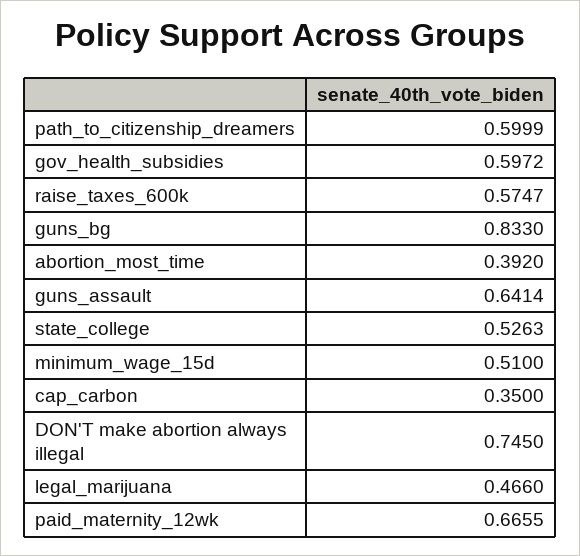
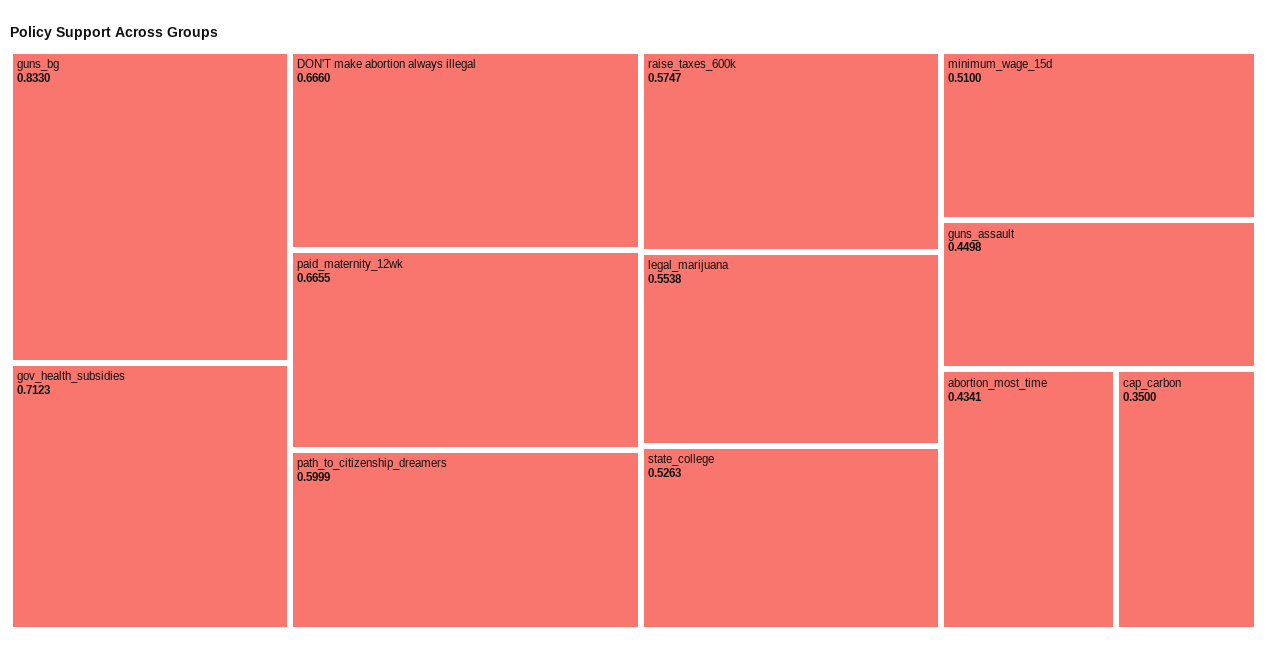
gov_health_subsidies: 0.5972 -> 0.7123
abortion_most_time: 0.392 -> 0.4341
guns_assault: 0.6414 -> 0.4498
DON'T make abortion always illegal: 0.745 -> 0.666
legal_marijuana: 0.466 -> 0.5538

